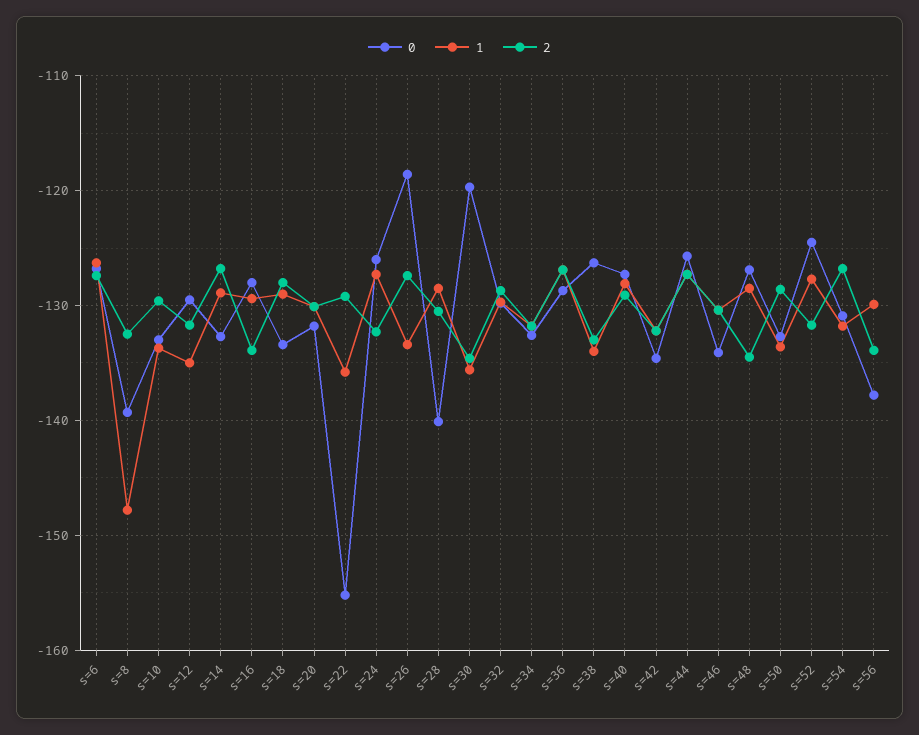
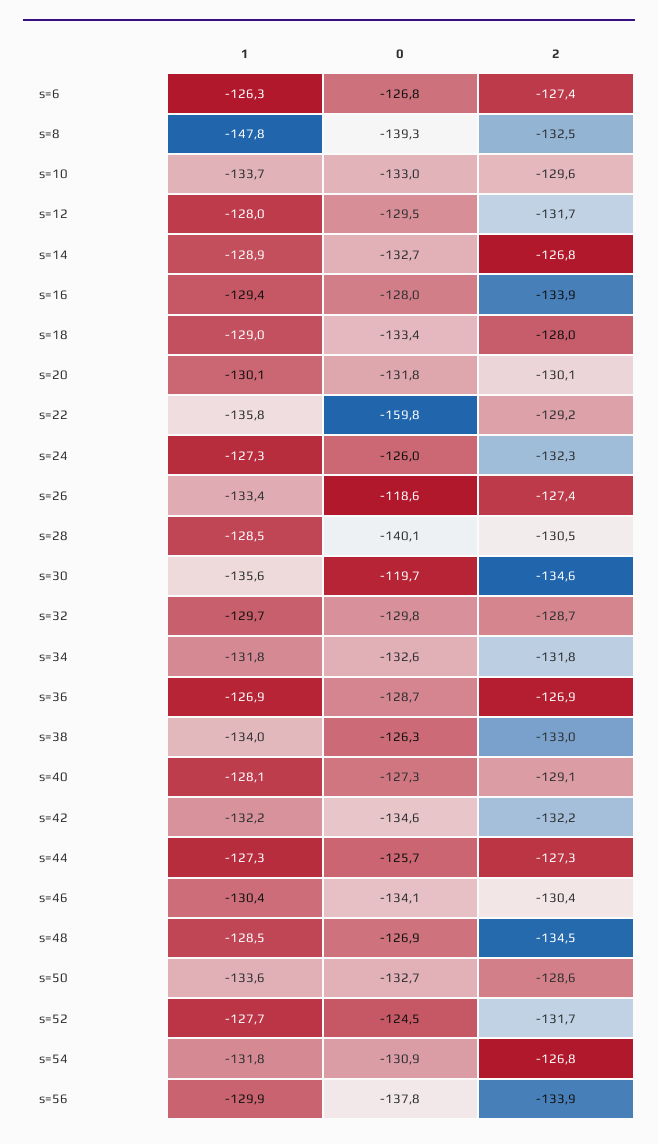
1, s=12: -135 -> -128
0, s=22: -155 -> -159.8

